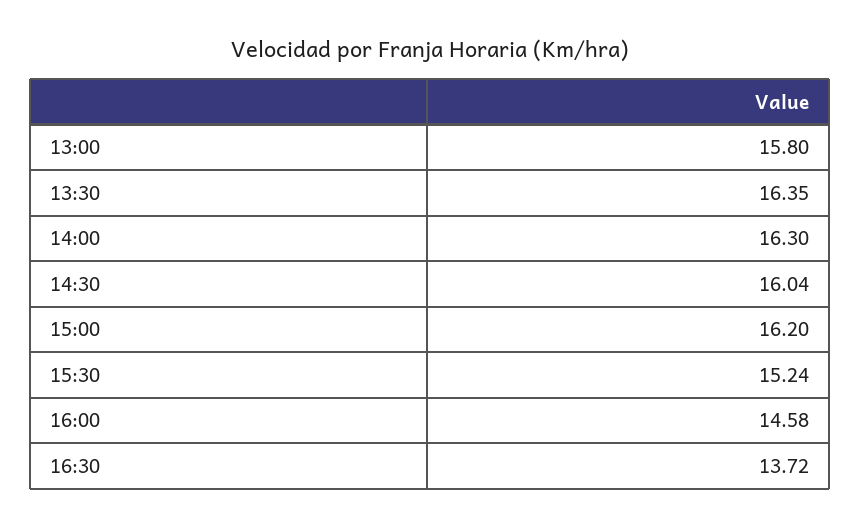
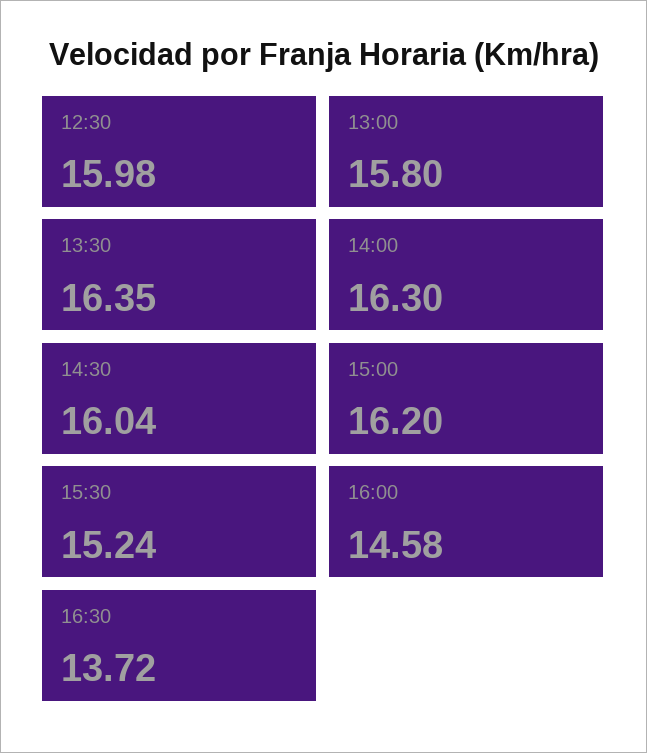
12:30: none -> 15.98

